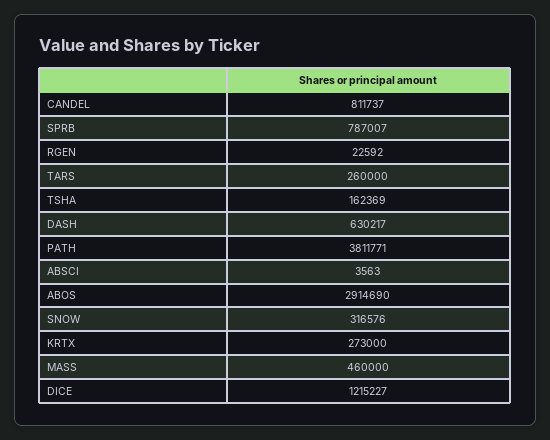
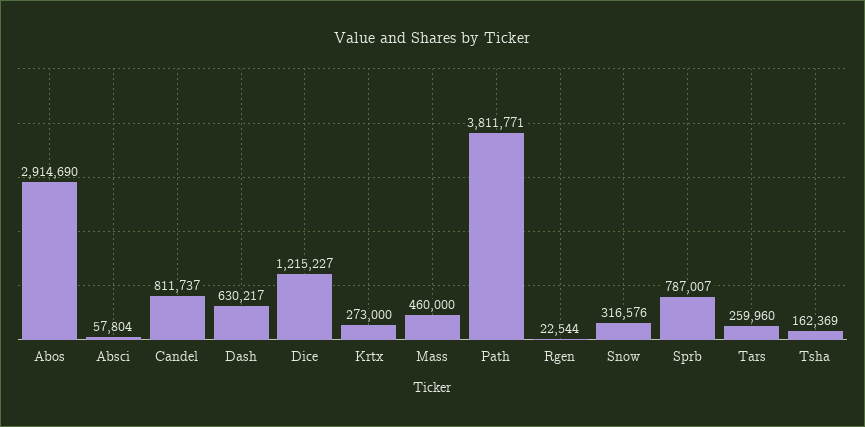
RGEN: 22592 -> 22544
TARS: 260000 -> 259960
ABSCI: 3563 -> 57804

